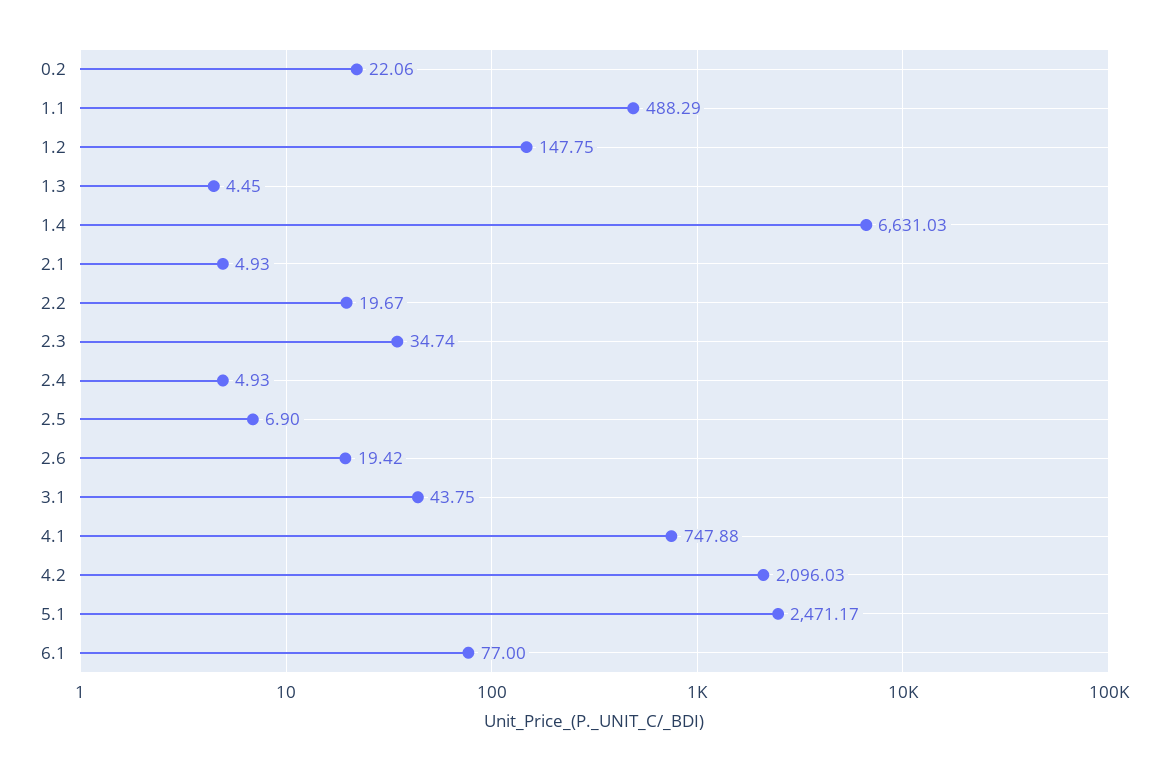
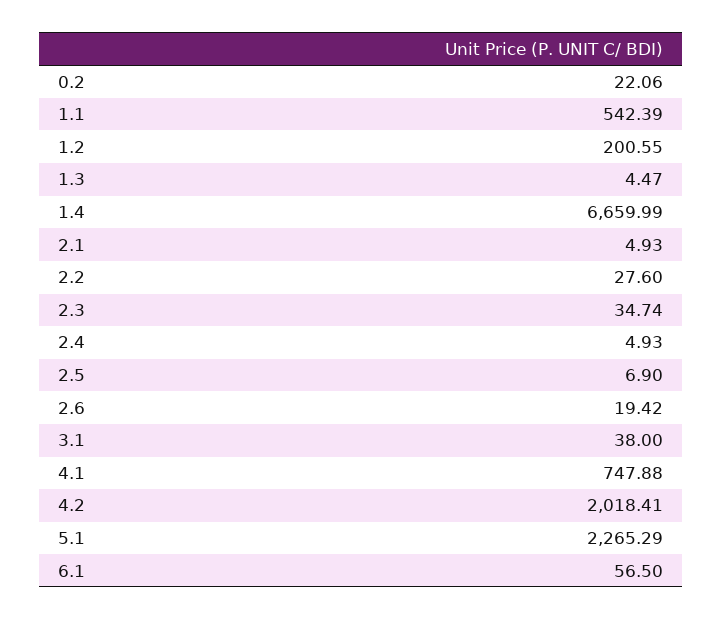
1.1: 488.29 -> 542.39
1.2: 147.75 -> 200.55
1.3: 4.45 -> 4.47
1.4: 6631.03 -> 6659.99
2.2: 19.67 -> 27.6
3.1: 43.75 -> 38
4.2: 2096.03 -> 2018.41
5.1: 2471.17 -> 2265.29
6.1: 77 -> 56.5

